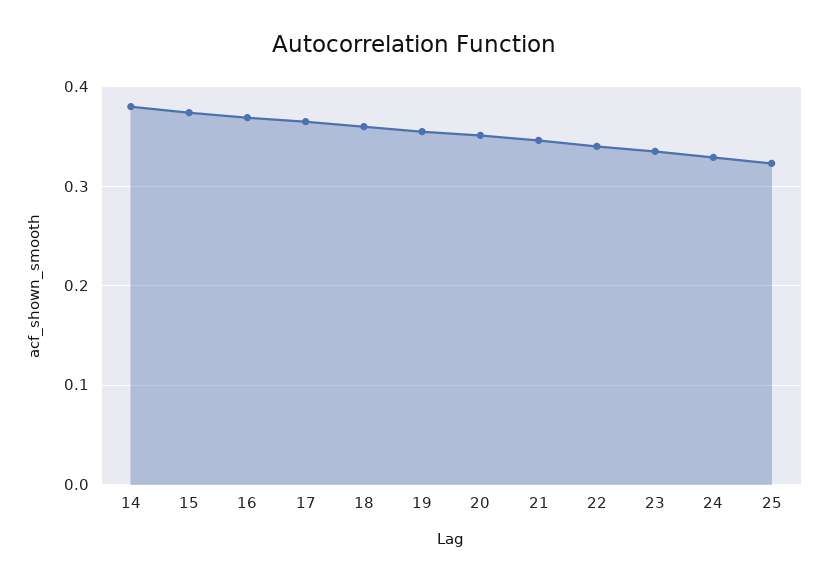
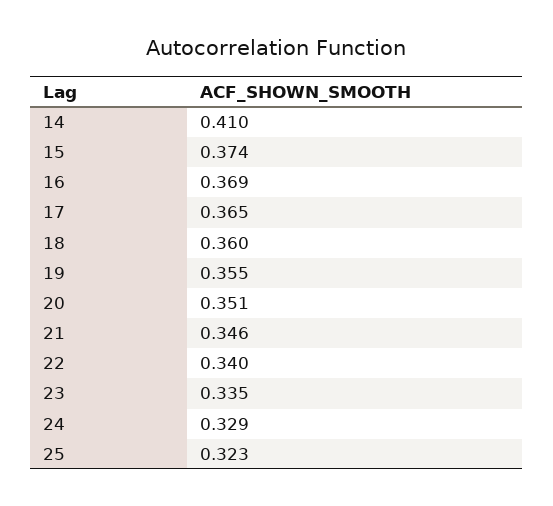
14: 0.38 -> 0.41

